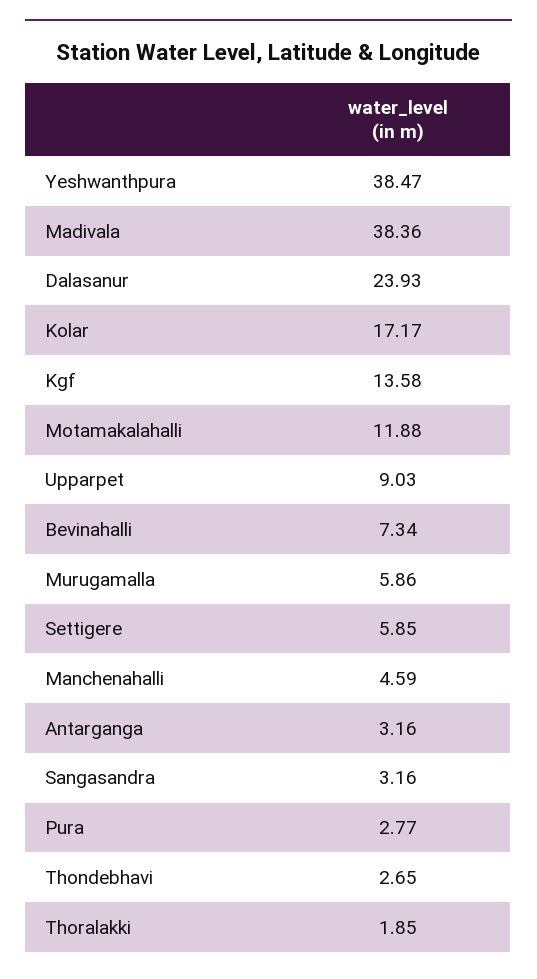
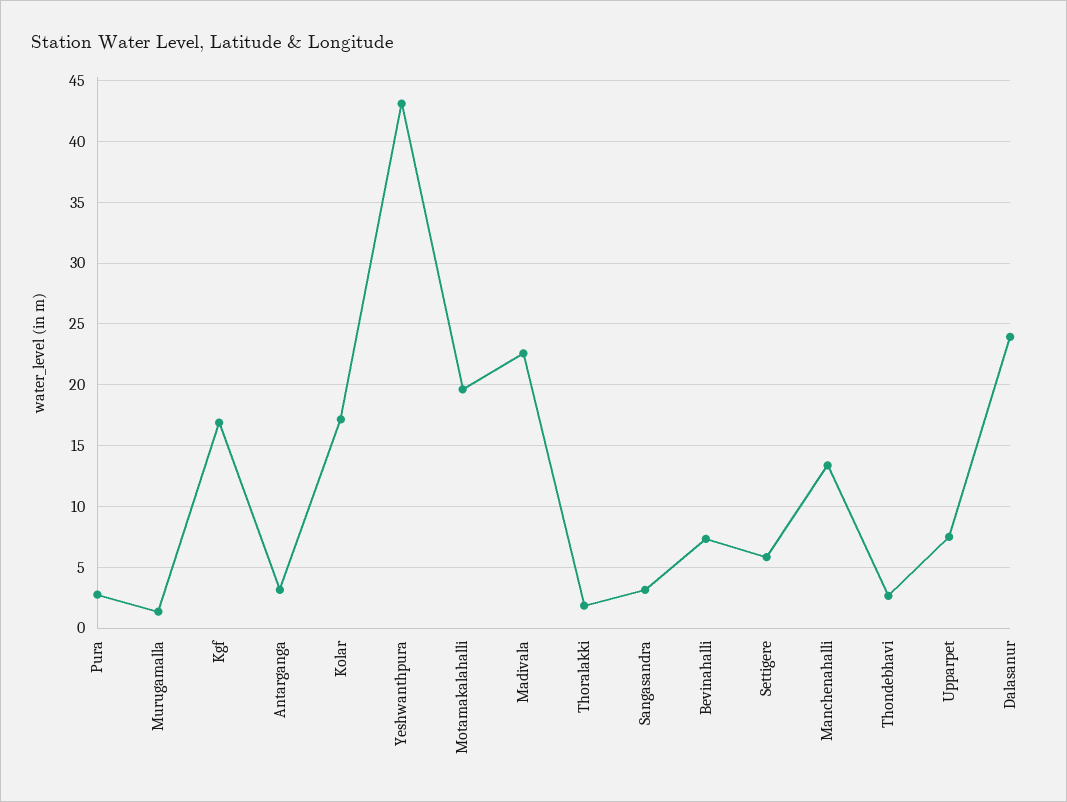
Yeshwanthpura: 38.47 -> 43
Madivala: 38.36 -> 22.5
Kgf: 13.58 -> 17
Motamakalahalli: 11.88 -> 19.5
Upparpet: 9.03 -> 7.5
Murugamalla: 5.86 -> 1.5
Manchenahalli: 4.59 -> 13.5

